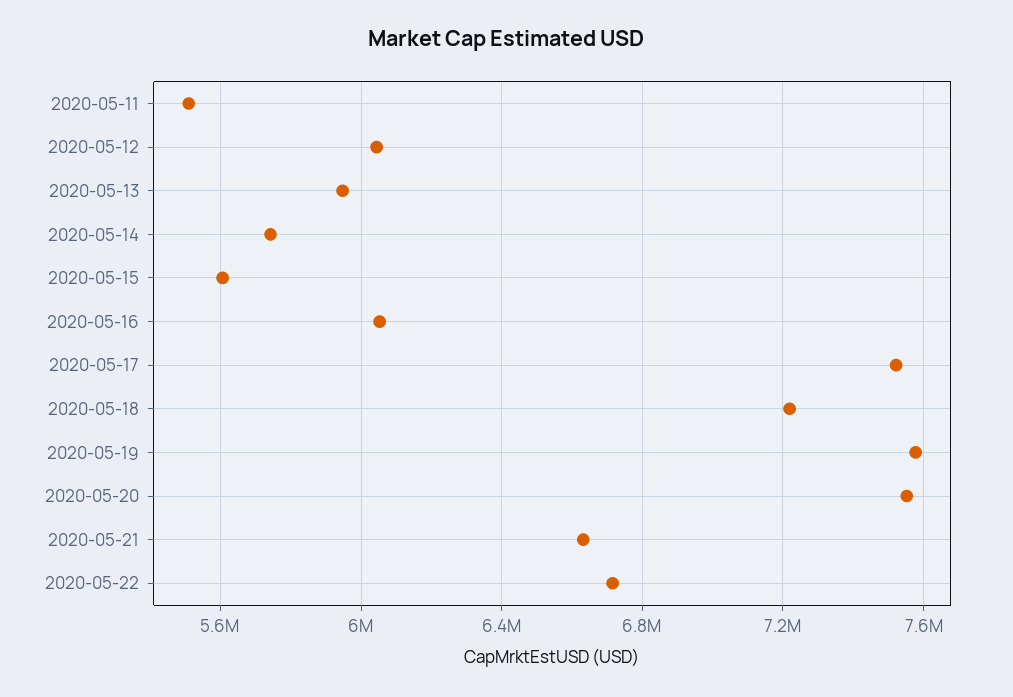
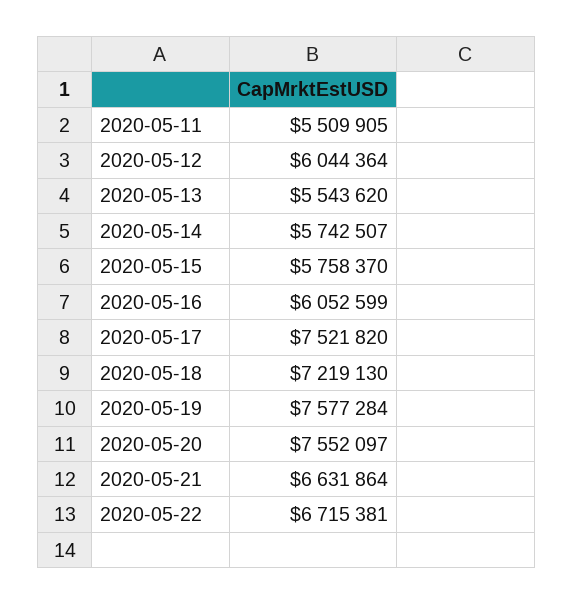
2020-05-13: 5950000 -> 5543620
2020-05-15: 5600000 -> 5758370

